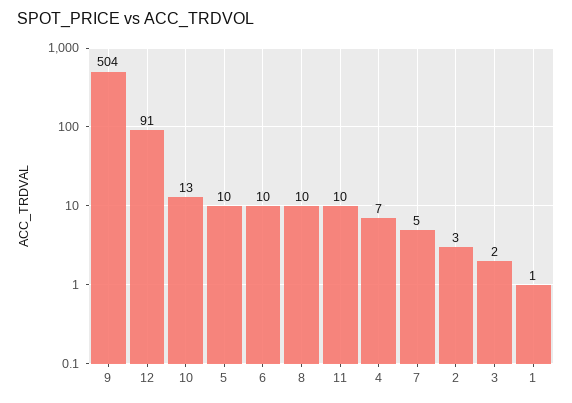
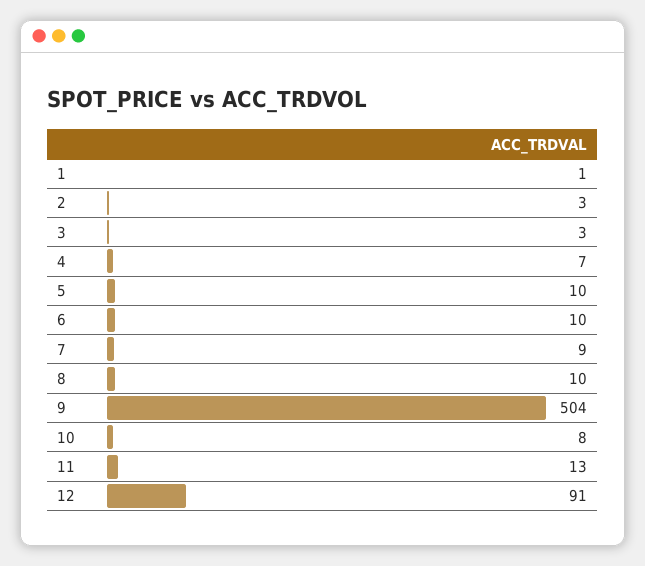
10: 13 -> 8
11: 10 -> 13
7: 5 -> 9
3: 2 -> 3

